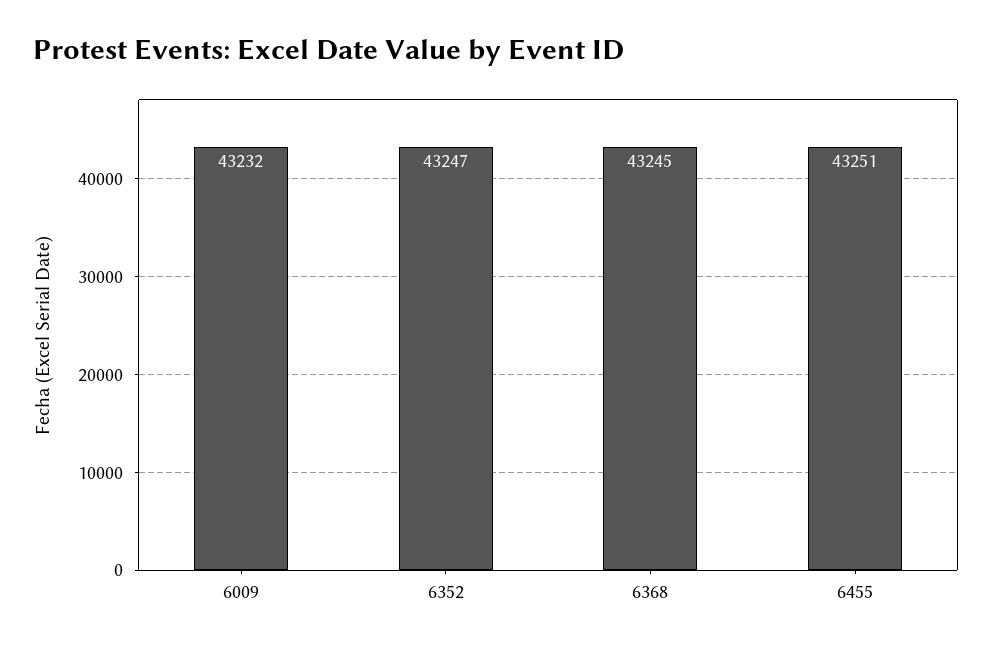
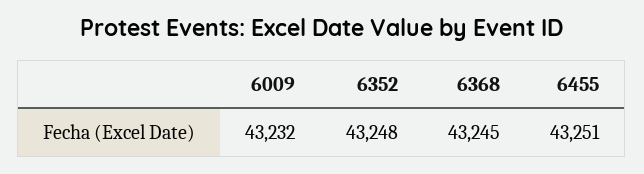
6352: 43247 -> 43248

